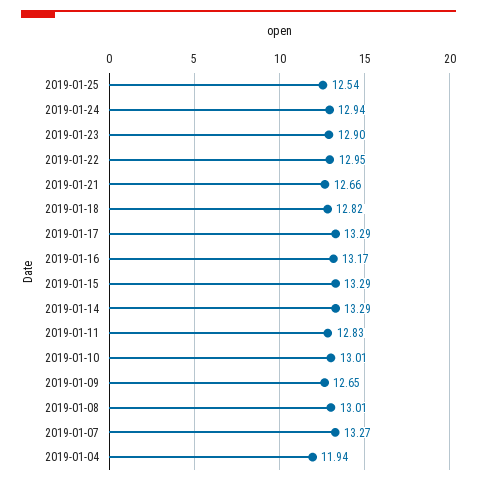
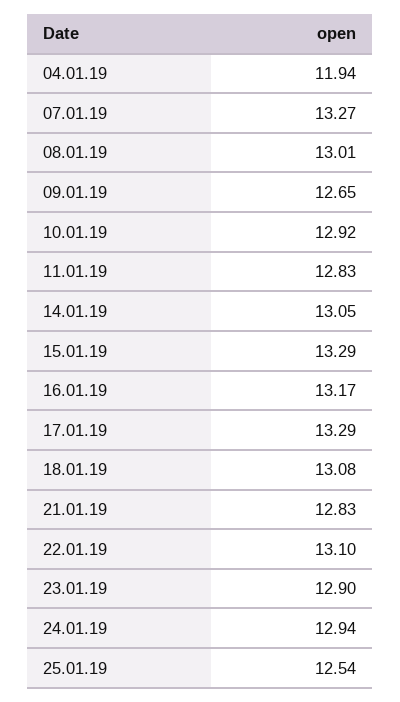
2019-01-22: 12.95 -> 13.1
2019-01-21: 12.66 -> 12.83
2019-01-18: 12.82 -> 13.08
2019-01-14: 13.29 -> 13.05
2019-01-10: 13.01 -> 12.92

